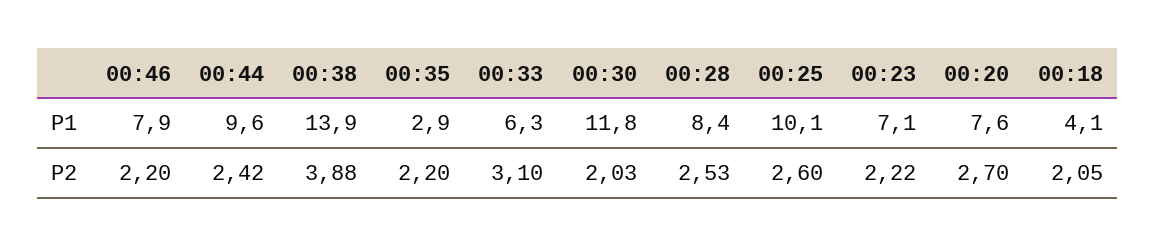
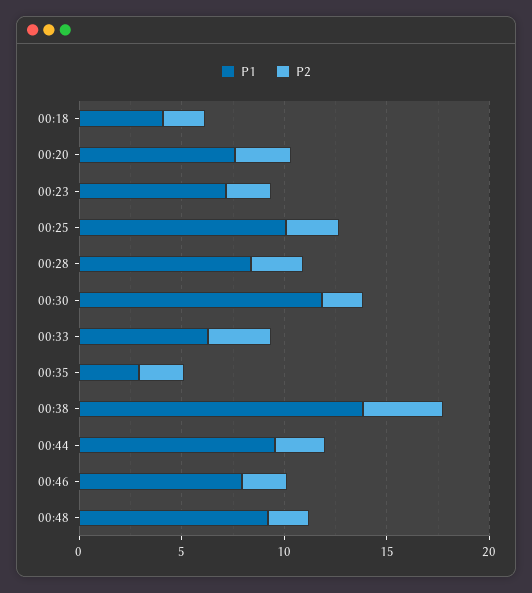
P1, 00:48: none -> 9
P2, 00:48: none -> 2

